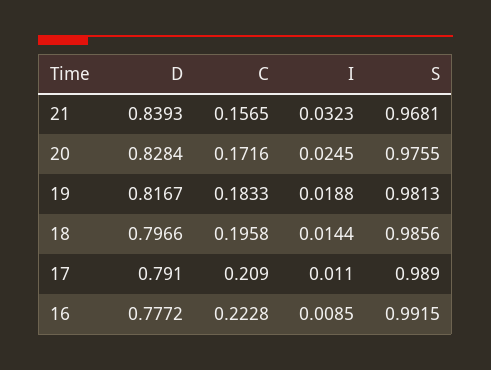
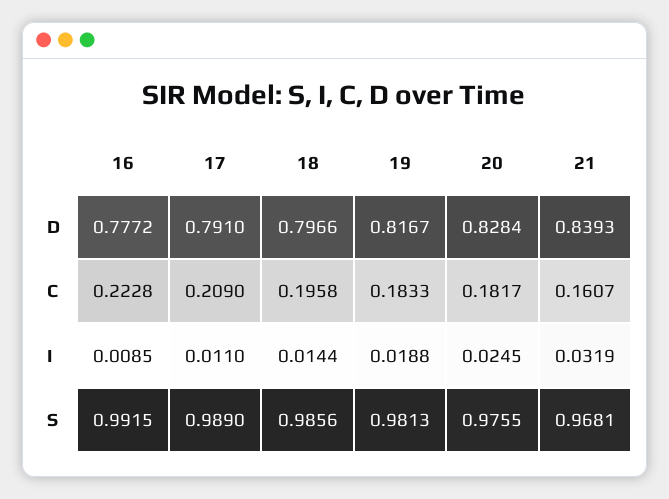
C, 21: 0.1565 -> 0.1607
I, 21: 0.0323 -> 0.0319
C, 20: 0.1716 -> 0.1817

